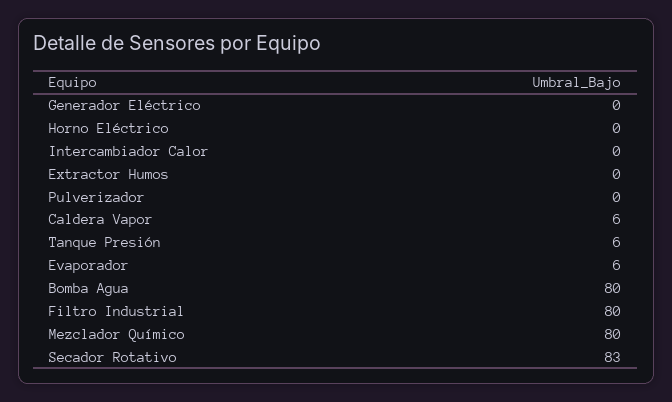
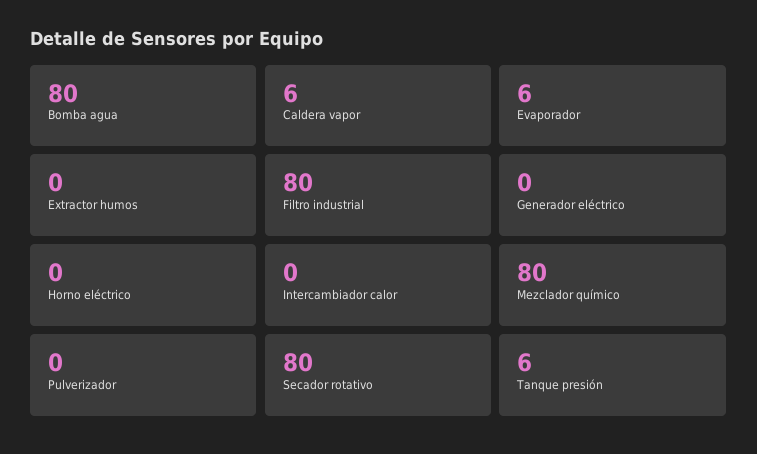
Secador Rotativo: 83 -> 80

